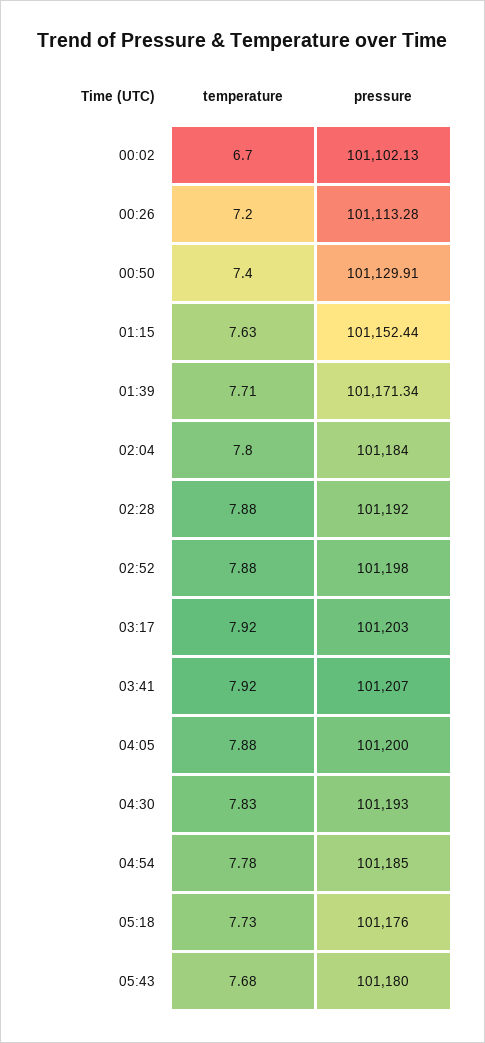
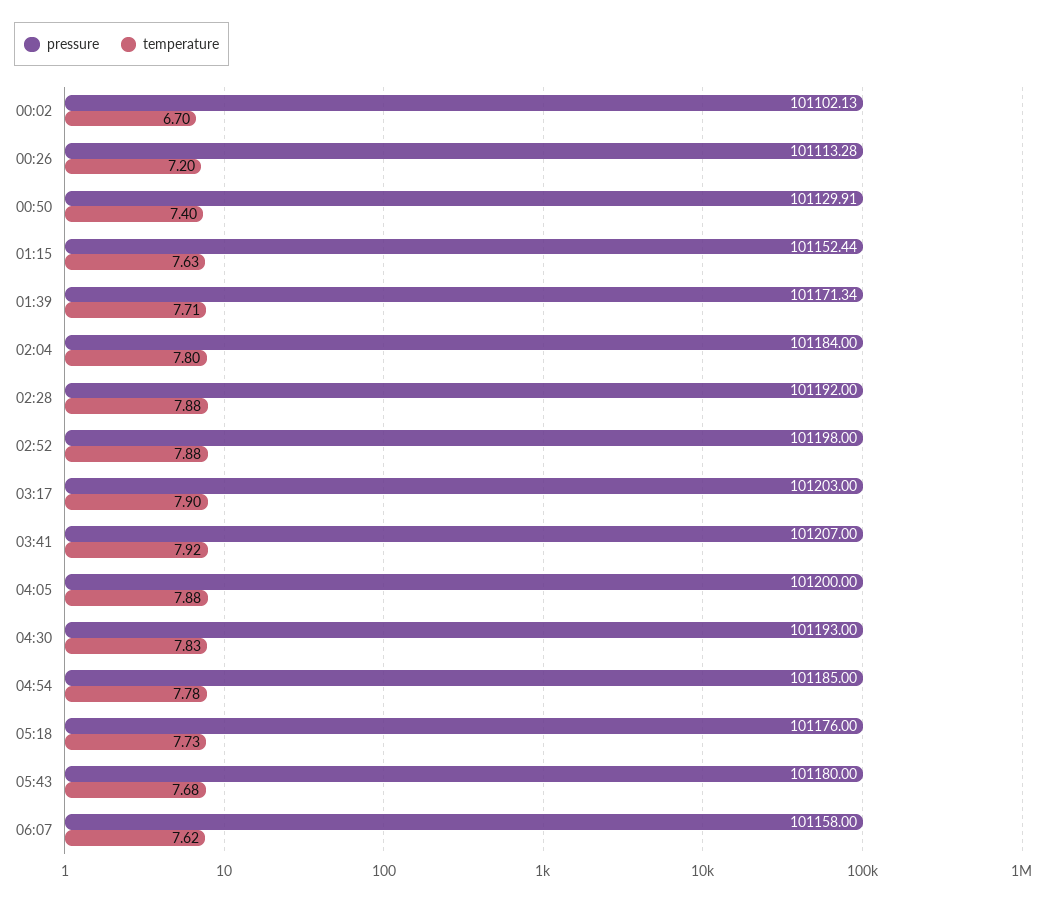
temperature, 03:17: 7.92 -> 7.9
pressure, 06:07: none -> 101158
temperature, 06:07: none -> 7.62

